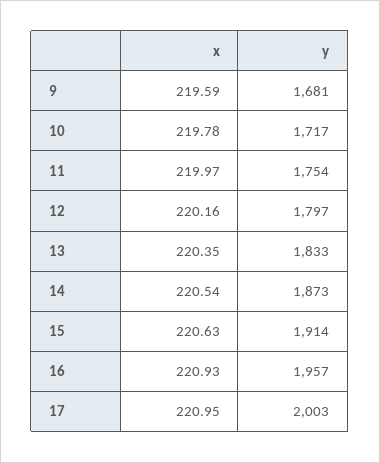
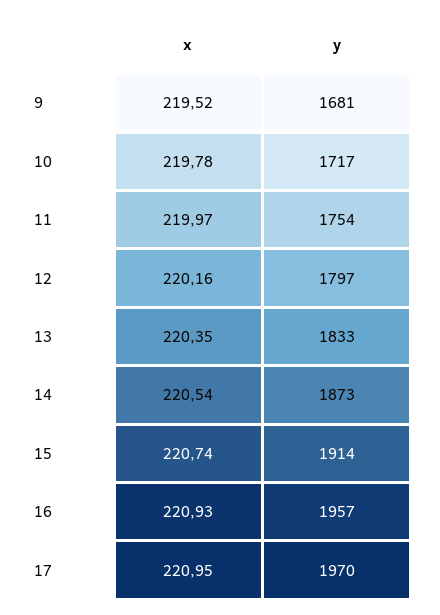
x, 9: 219.59 -> 219.52
x, 15: 220.63 -> 220.74
y, 17: 2003 -> 1970

